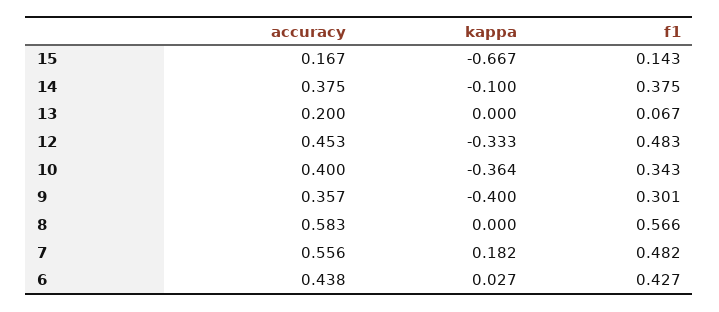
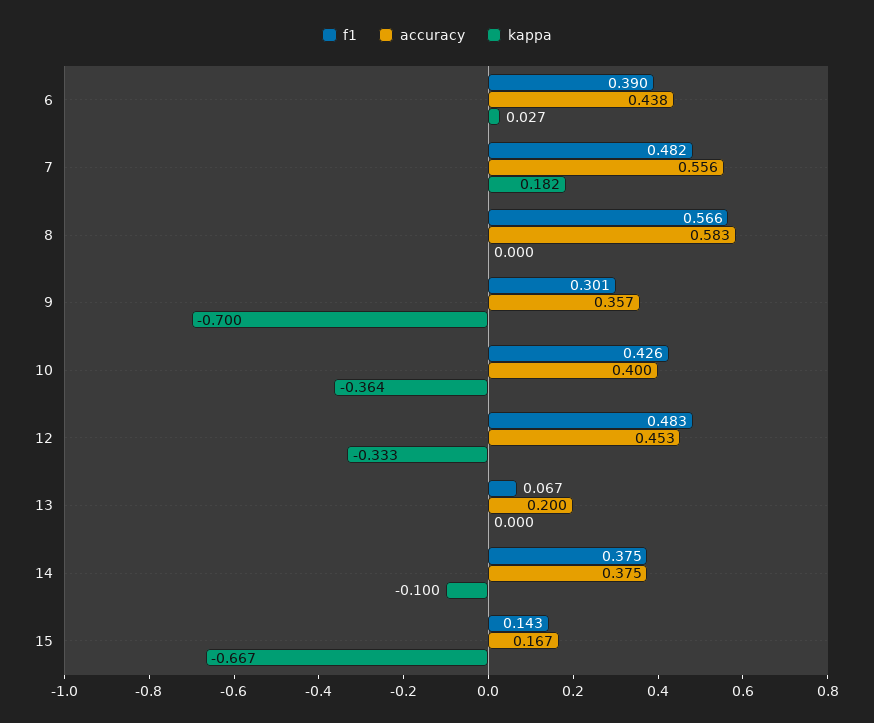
f1, 10: 0.343 -> 0.426
kappa, 9: -0.4 -> -0.7
f1, 6: 0.427 -> 0.39

